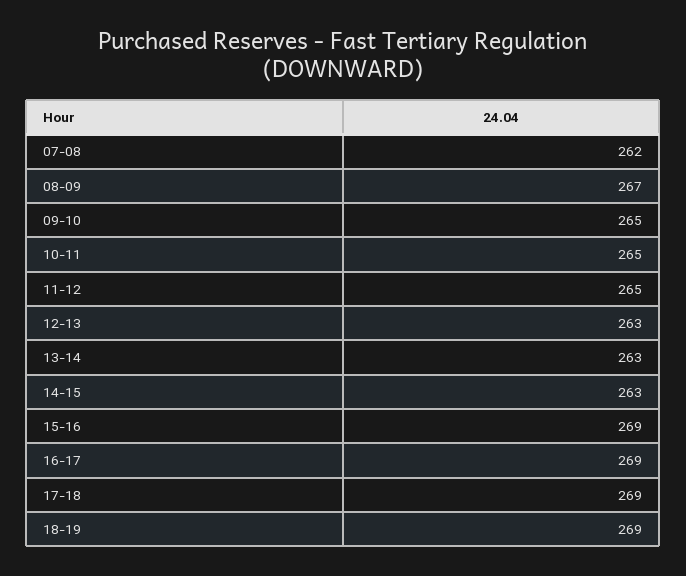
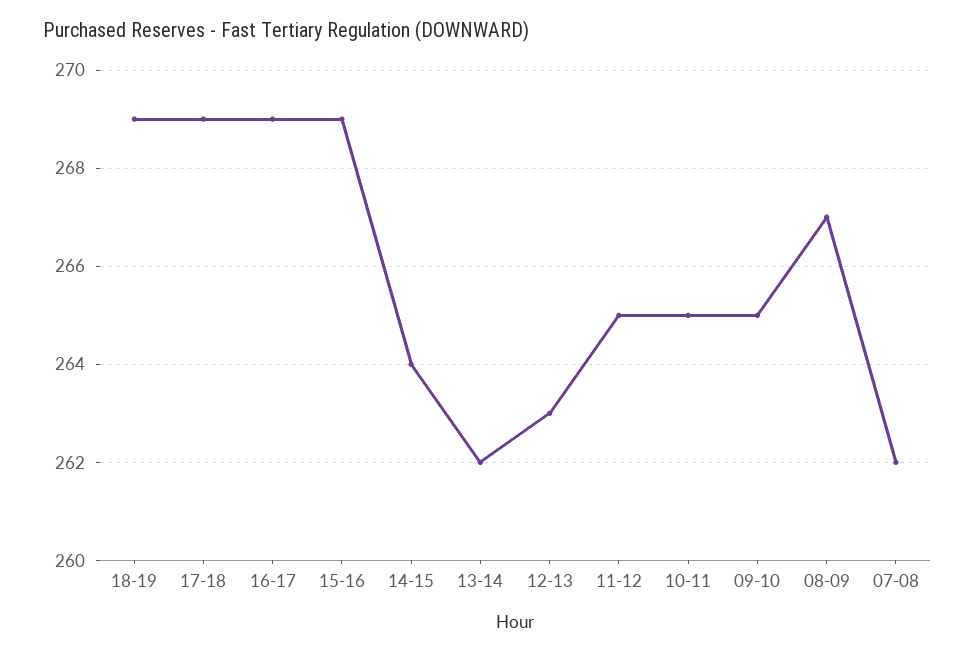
13-14: 263 -> 262
14-15: 263 -> 264

